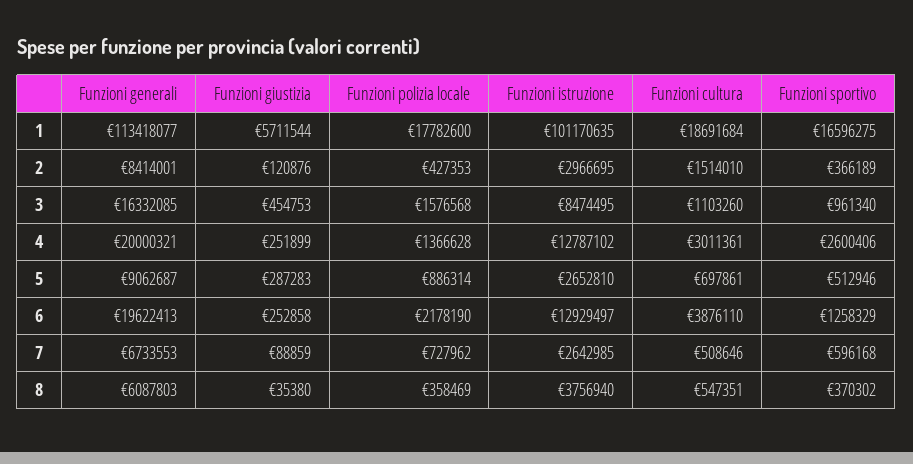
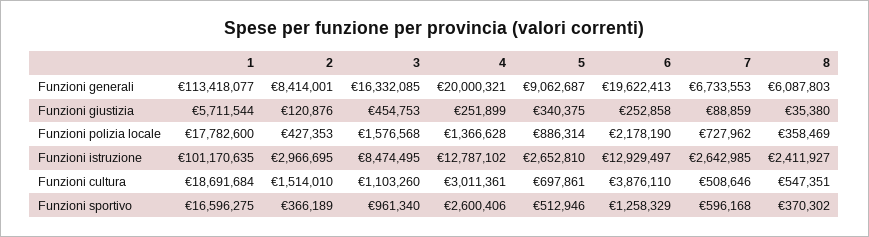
Funzioni giustizia, 5: 287283 -> 340375
Funzioni istruzione, 8: 3756940 -> 2411927

